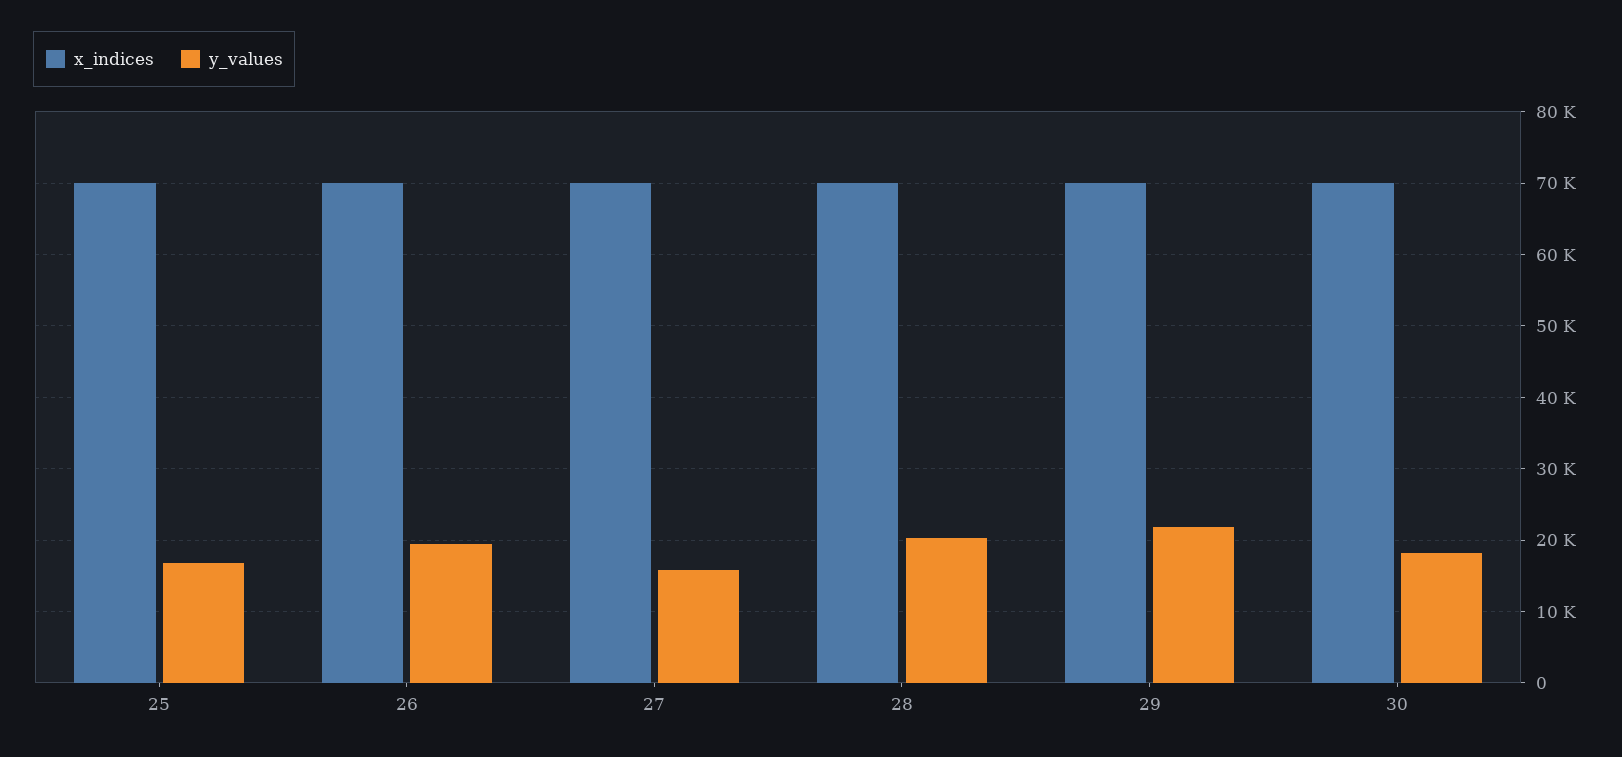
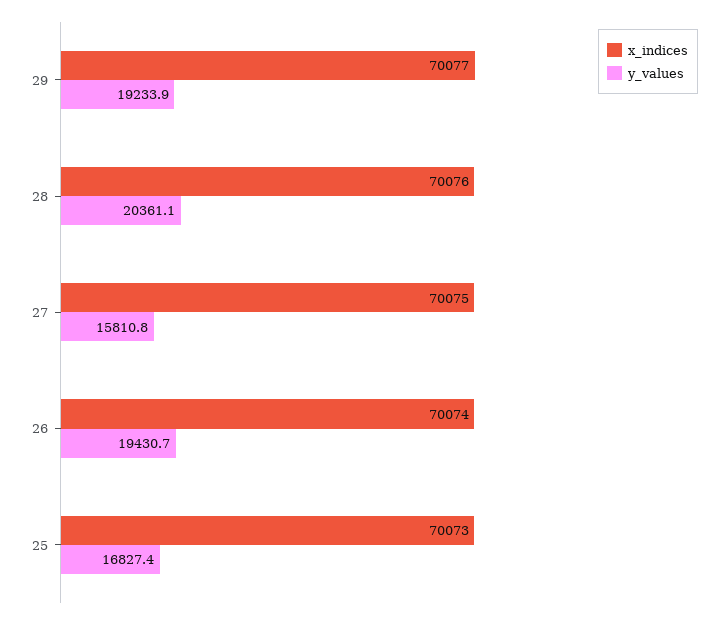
y_values, 29: 22000 -> 19233.9
x_indices, 30: 70000 -> none
y_values, 30: 18000 -> none

